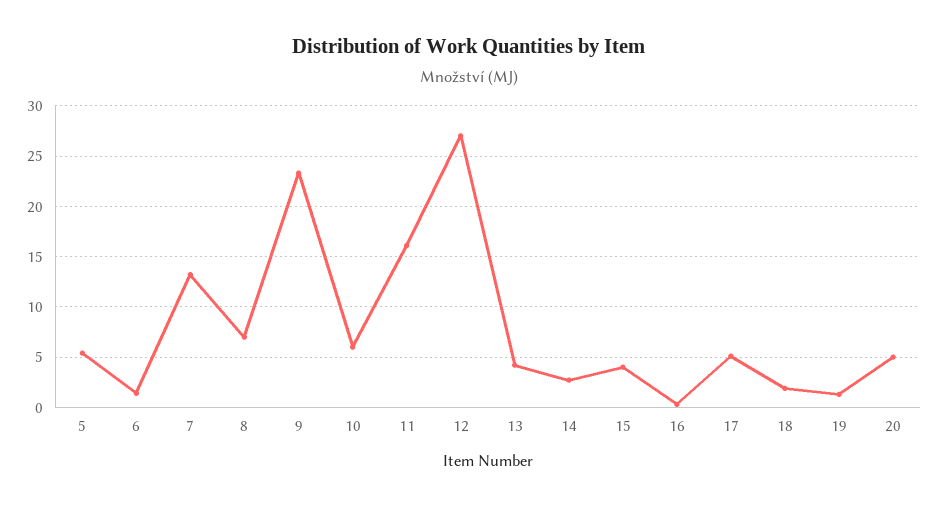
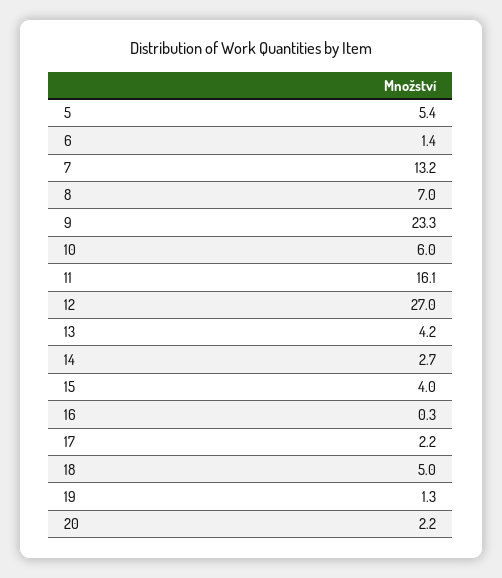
17: 5 -> 2.2
18: 2 -> 5
20: 5 -> 2.2

